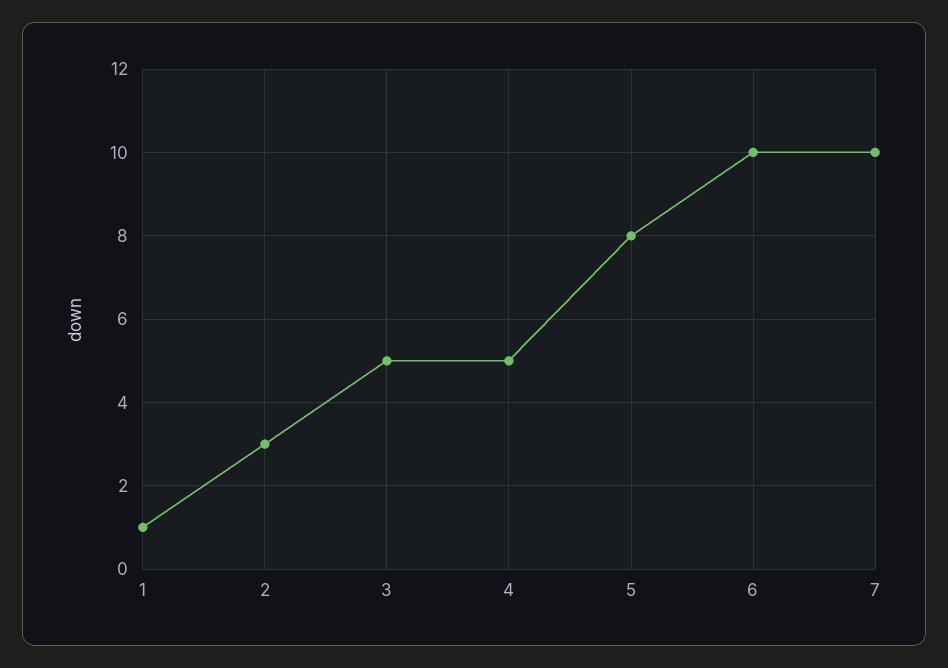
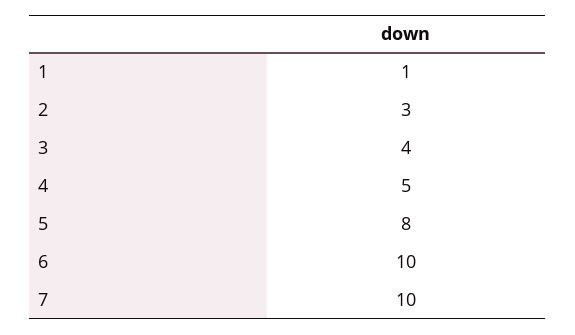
3: 5 -> 4

